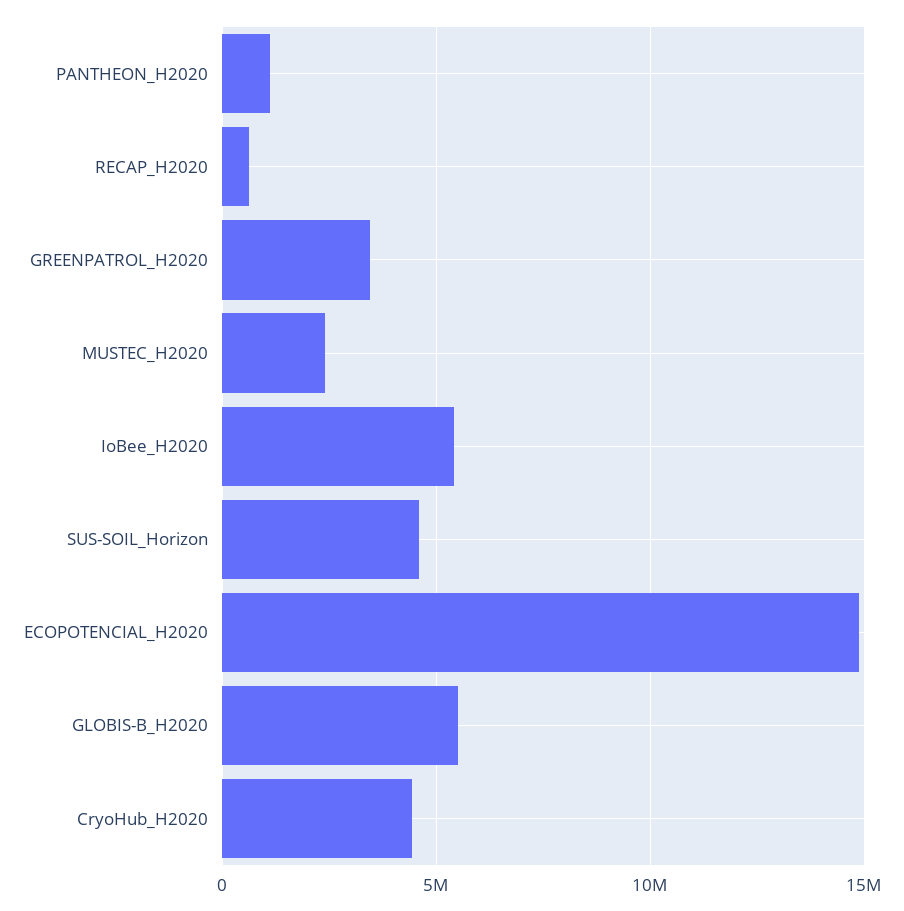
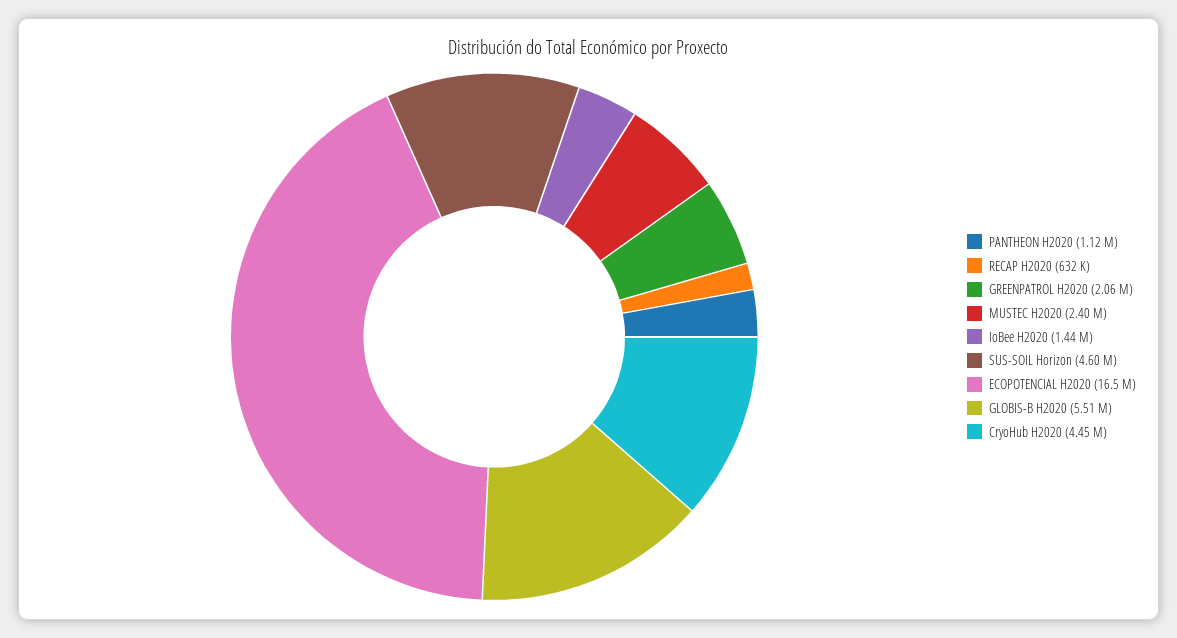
GREENPATROL_H2020: 3500000 -> 2060000
IoBee_H2020: 5500000 -> 1440000
ECOPOTENCIAL_H2020: 15000000 -> 16500000

